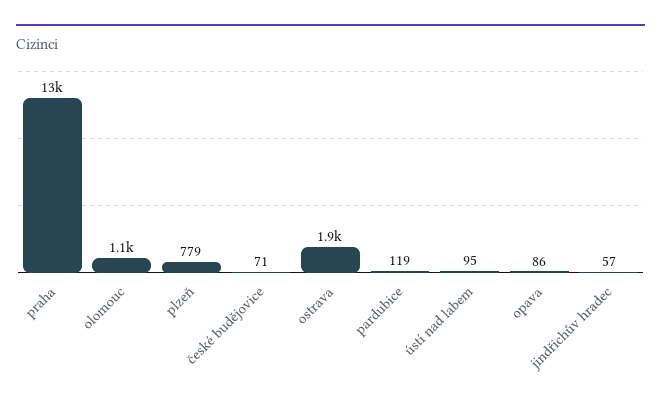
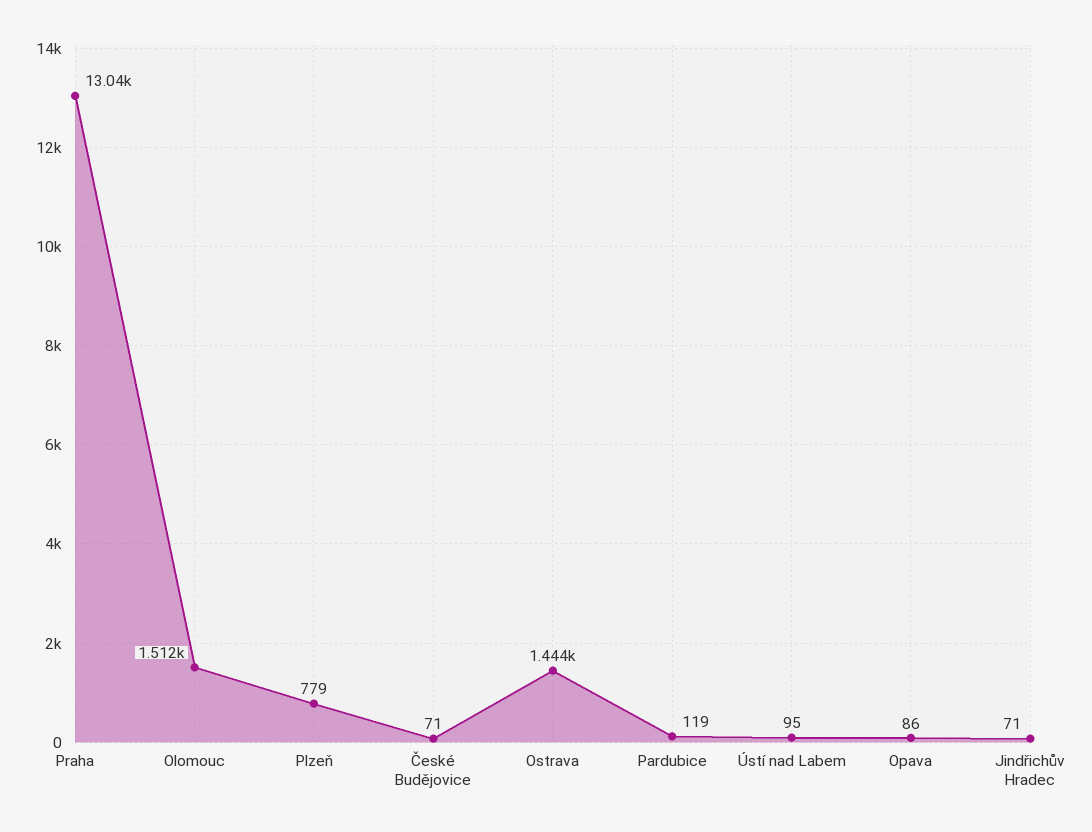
olomouc: 1100 -> 1512
ostrava: 1900 -> 1444
jindřichův hradec: 57 -> 71

